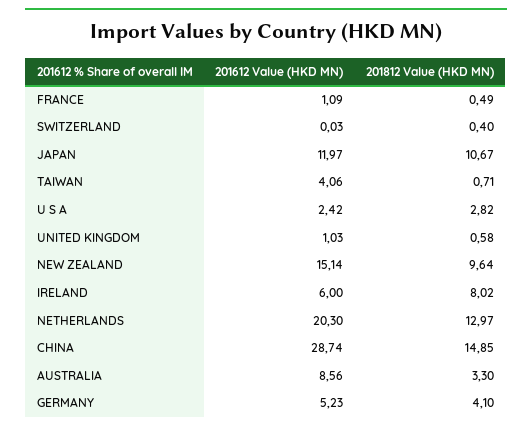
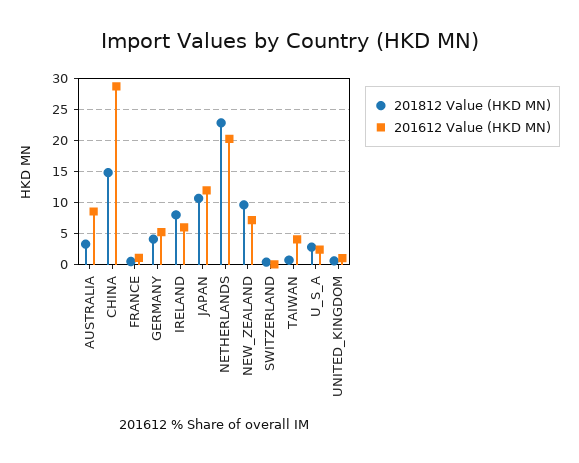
201612 Value (HKD MN), NEW ZEALAND: 15.14 -> 7
201812 Value (HKD MN), NETHERLANDS: 12.97 -> 23

